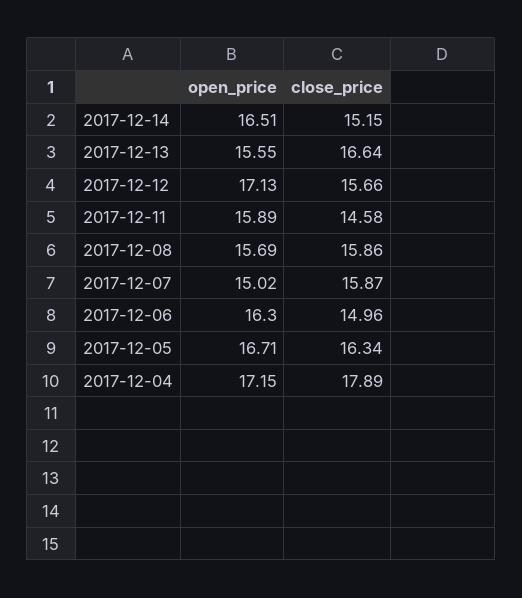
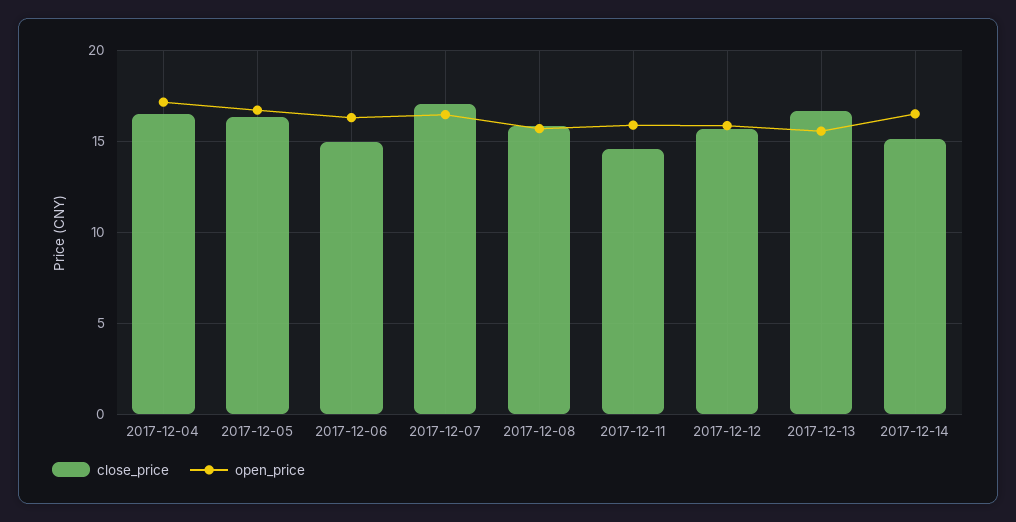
open_price, 2017-12-12: 17.13 -> 16
open_price, 2017-12-07: 15.02 -> 16.5
close_price, 2017-12-07: 15.87 -> 17
close_price, 2017-12-04: 17.89 -> 16.5

